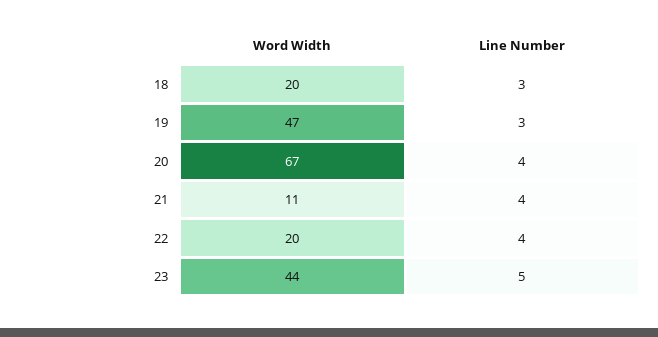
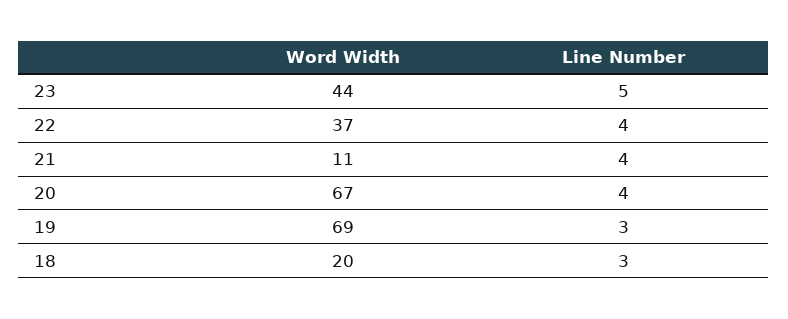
Word Width, 19: 47 -> 69
Word Width, 22: 20 -> 37

